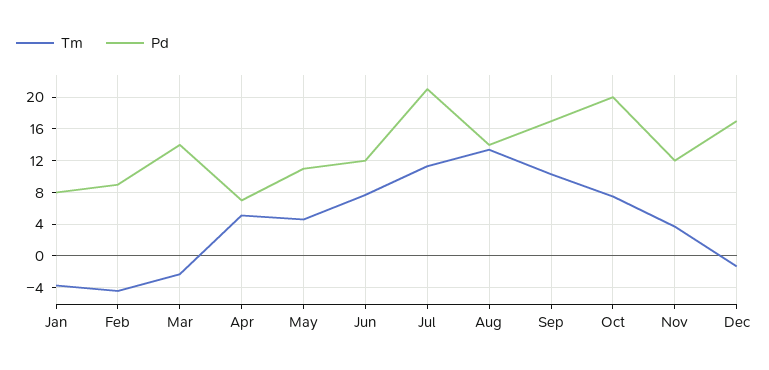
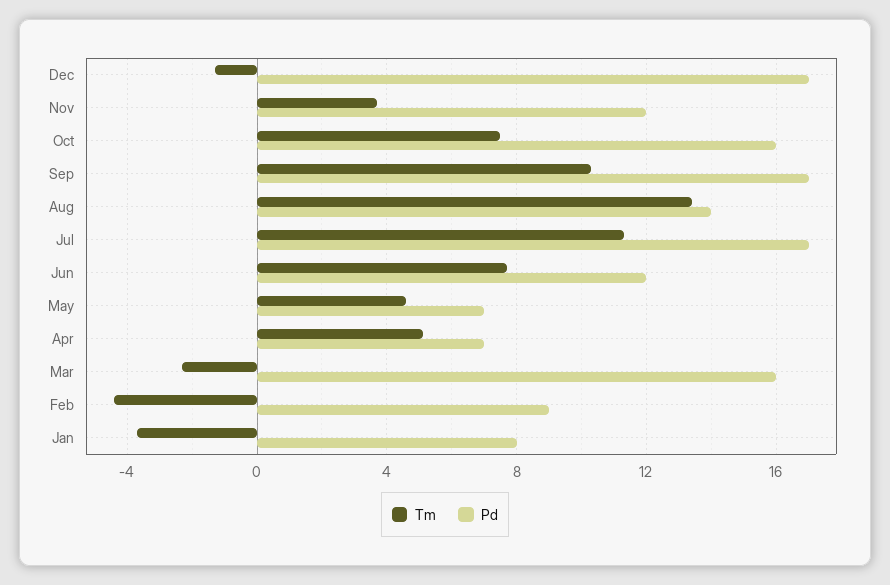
Pd, Mar: 14 -> 16
Pd, May: 11 -> 7
Pd, Jul: 21 -> 17
Pd, Oct: 20 -> 16

